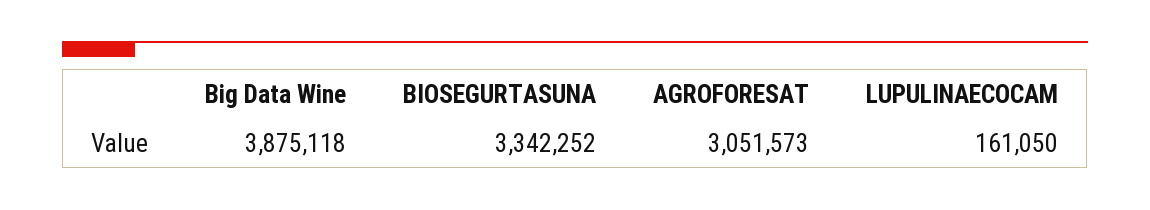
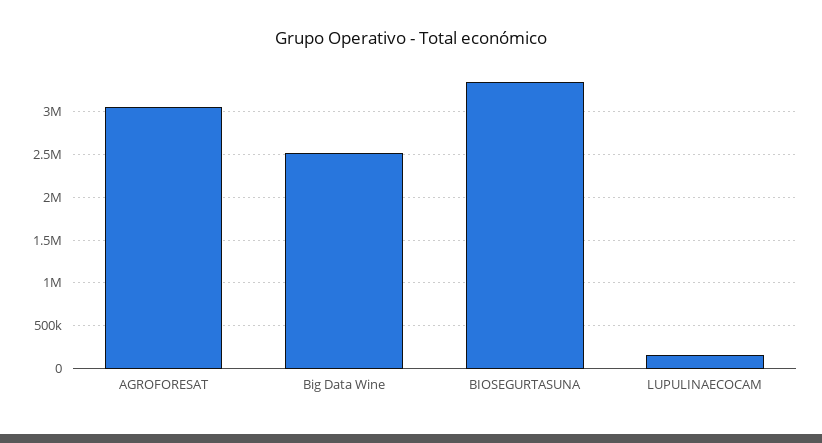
Big Data Wine: 3875118 -> 2500000

